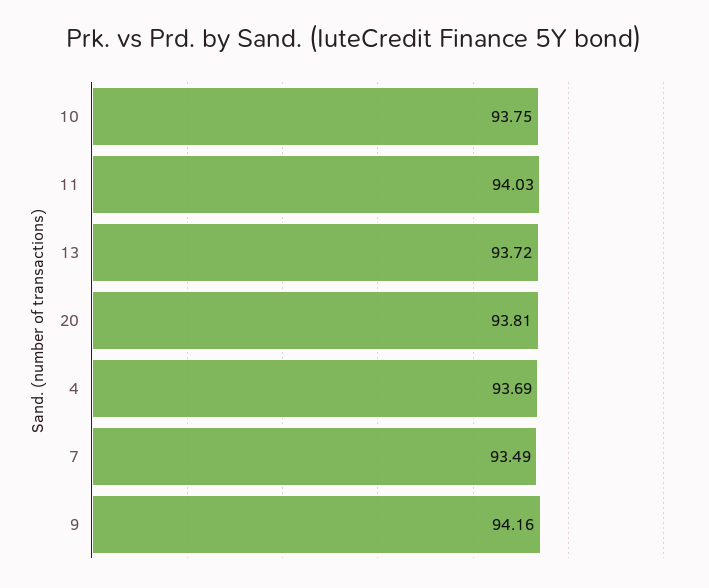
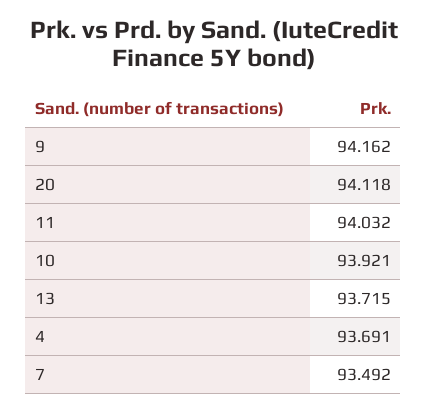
10: 93.75 -> 93.921
20: 93.81 -> 94.118

